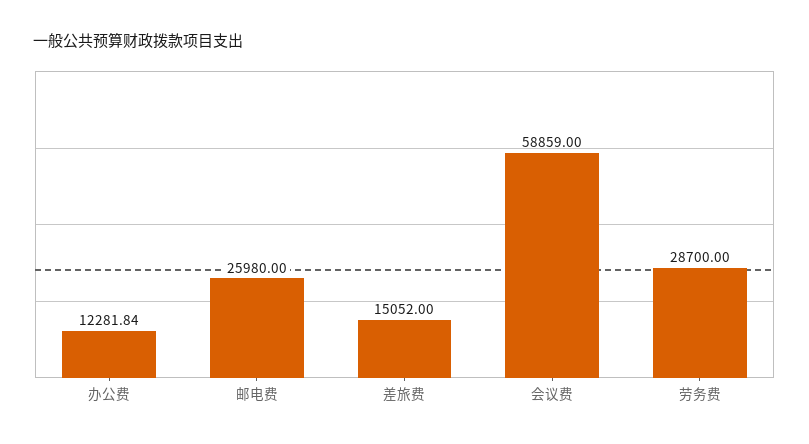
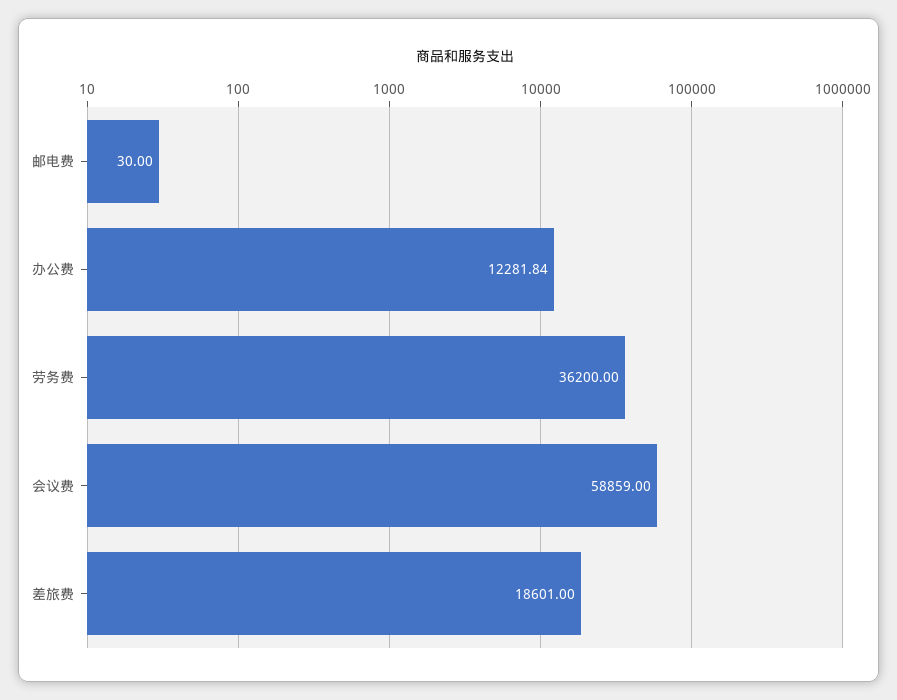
邮电费: 25980 -> 30
差旅费: 15052 -> 18601
劳务费: 28700 -> 36200

